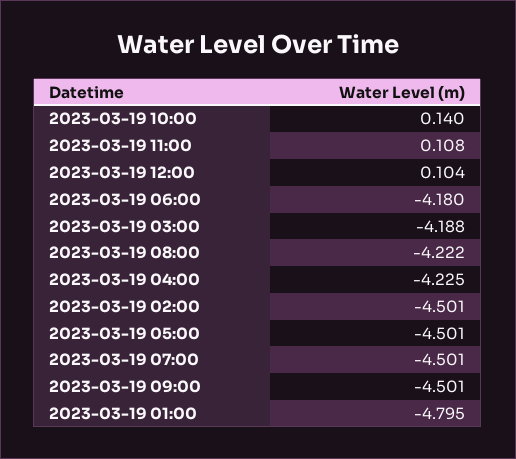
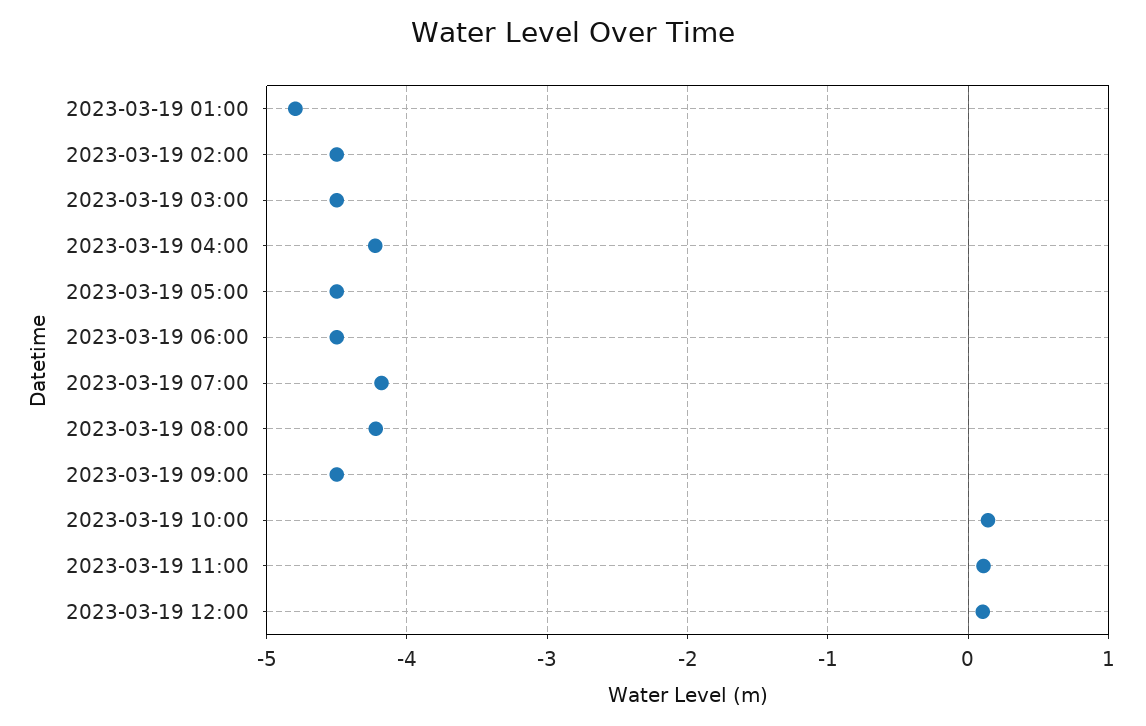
2023-03-19 06:00: -4.18 -> -4.5
2023-03-19 03:00: -4.188 -> -4.5
2023-03-19 07:00: -4.501 -> -4.2

